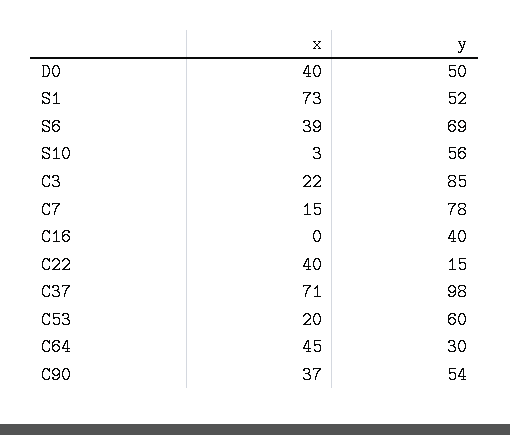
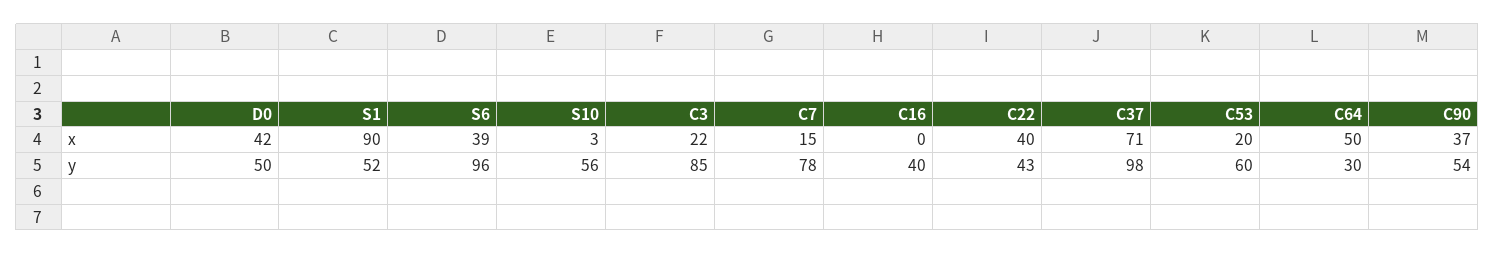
x, D0: 40 -> 42
x, S1: 73 -> 90
y, S6: 69 -> 96
y, C22: 15 -> 43
x, C64: 45 -> 50

